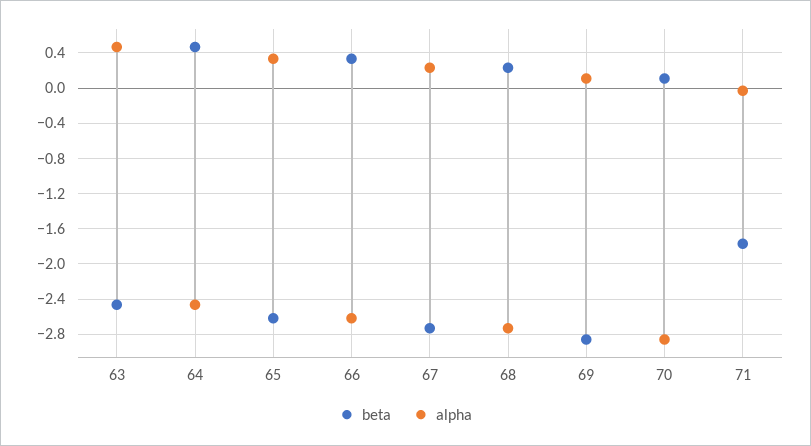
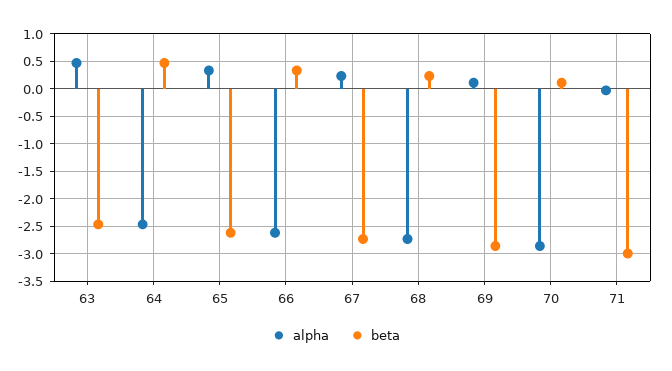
beta, 71: -1.8 -> -3

